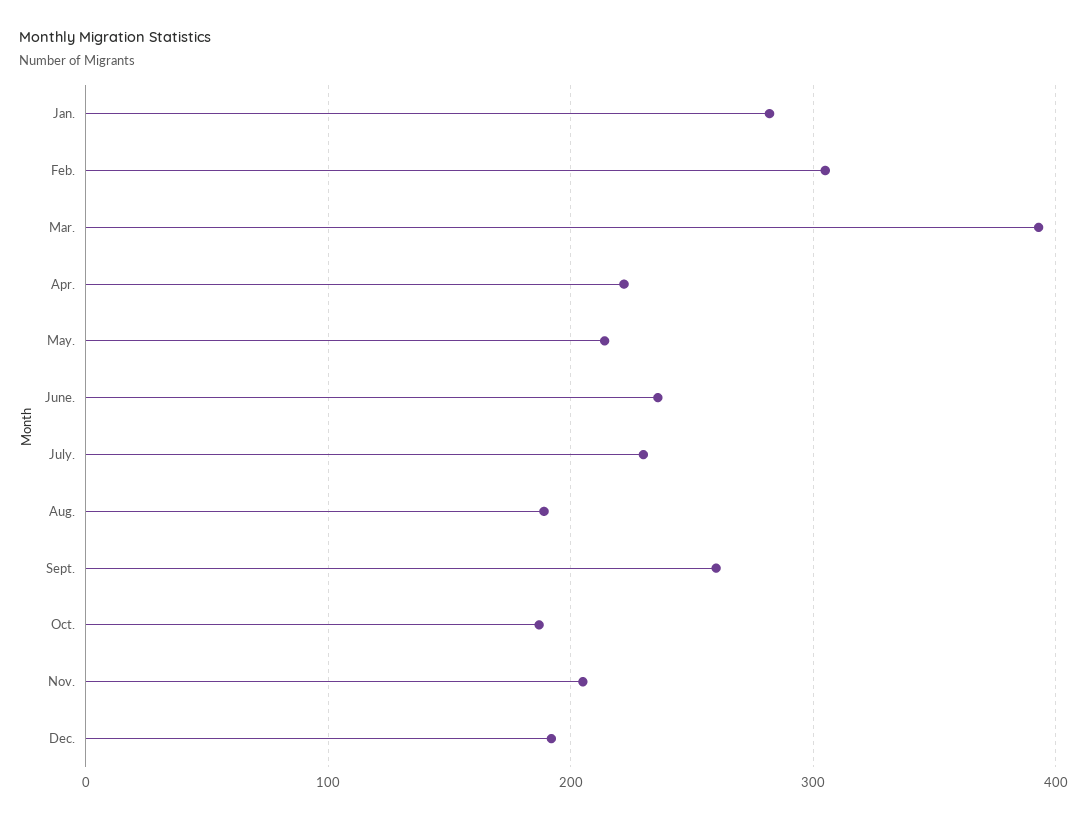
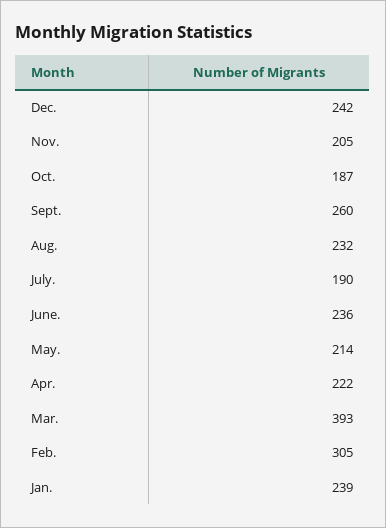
Jan.: 280 -> 239
July.: 230 -> 190
Aug.: 190 -> 232
Dec.: 190 -> 242

